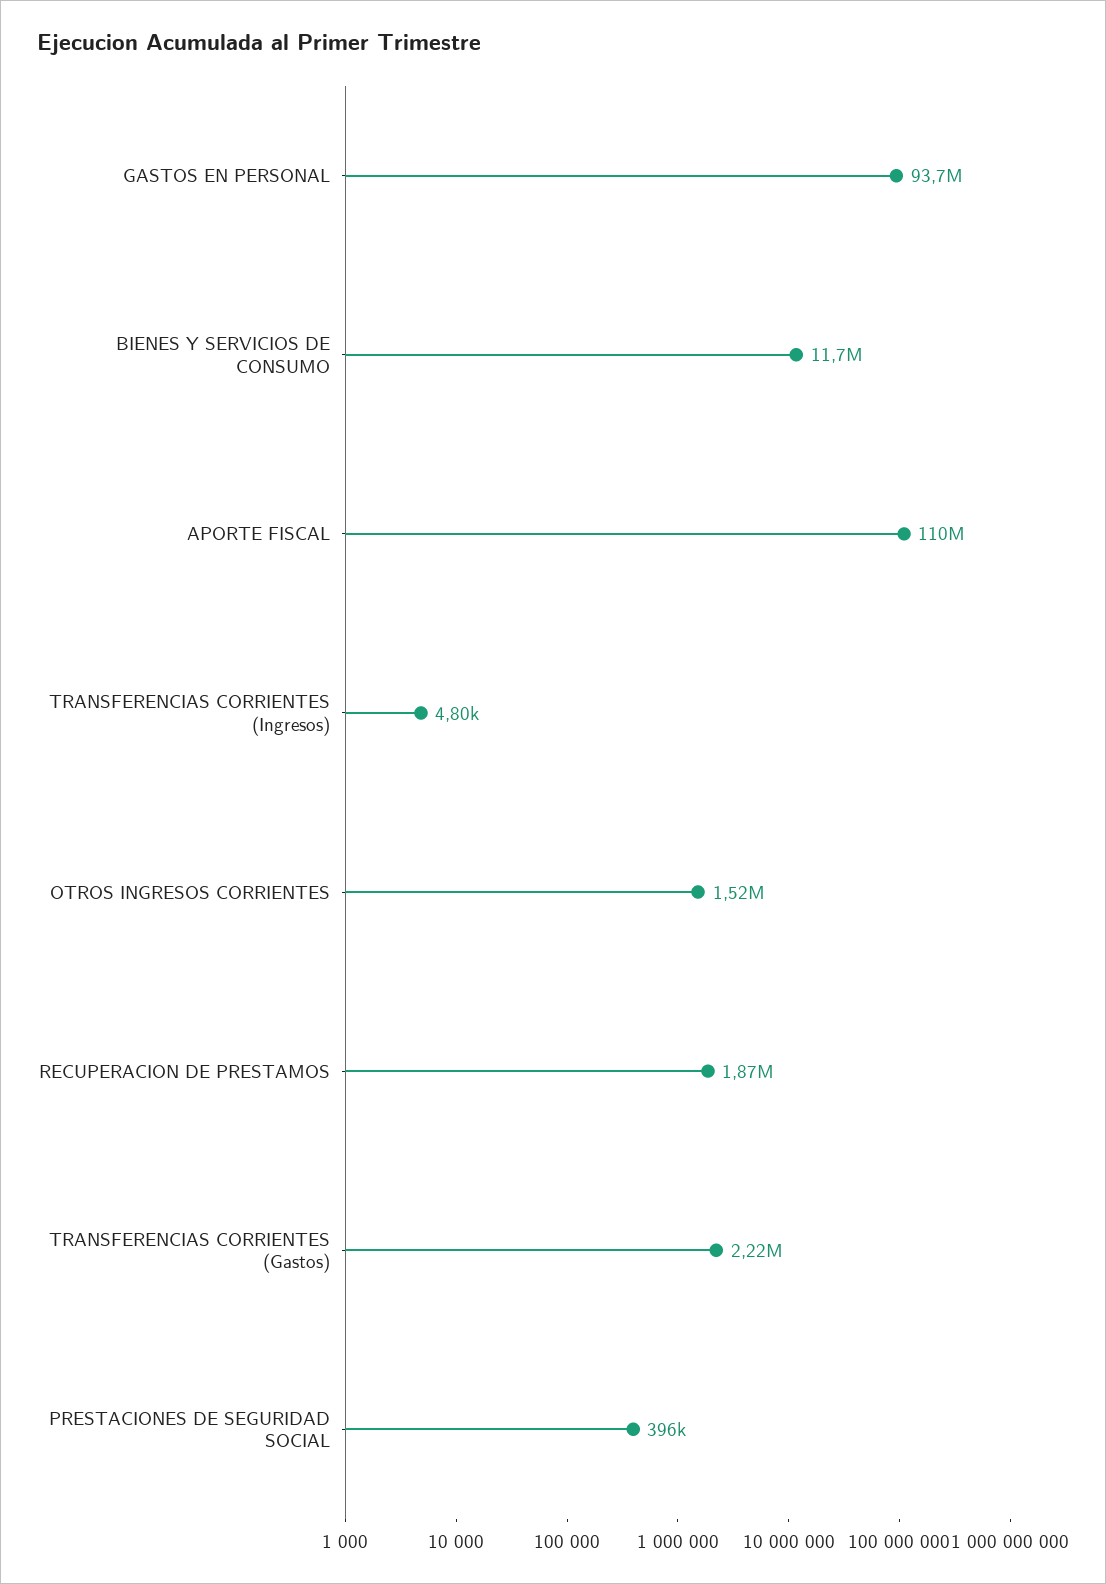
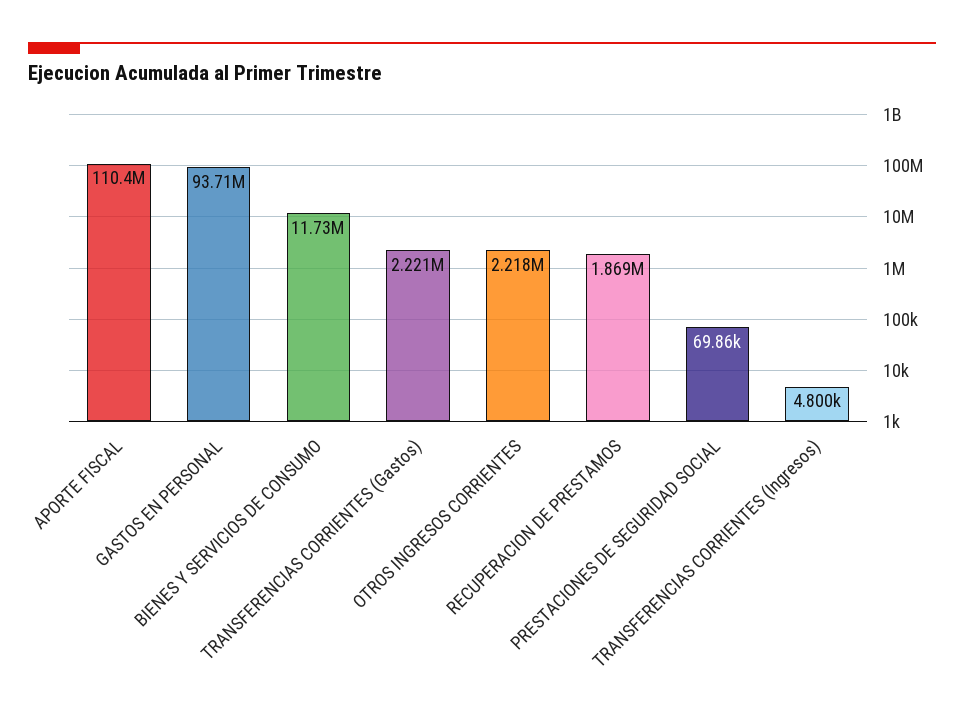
OTROS INGRESOS CORRIENTES: 1520000 -> 2218000
PRESTACIONES DE SEGURIDAD SOCIAL: 396000 -> 69860

